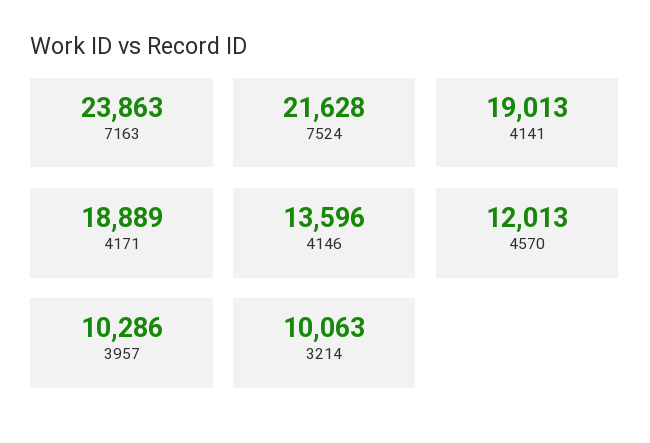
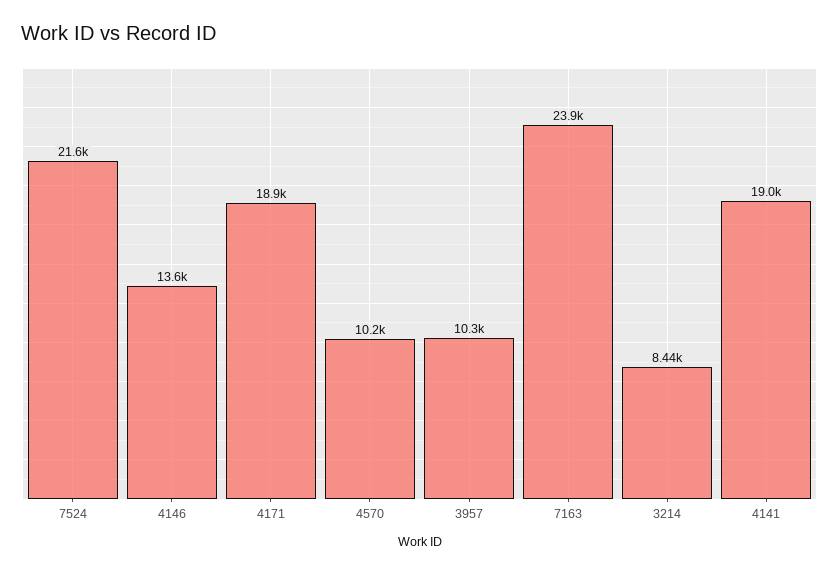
4570: 12013 -> 10200
3214: 10063 -> 8440

